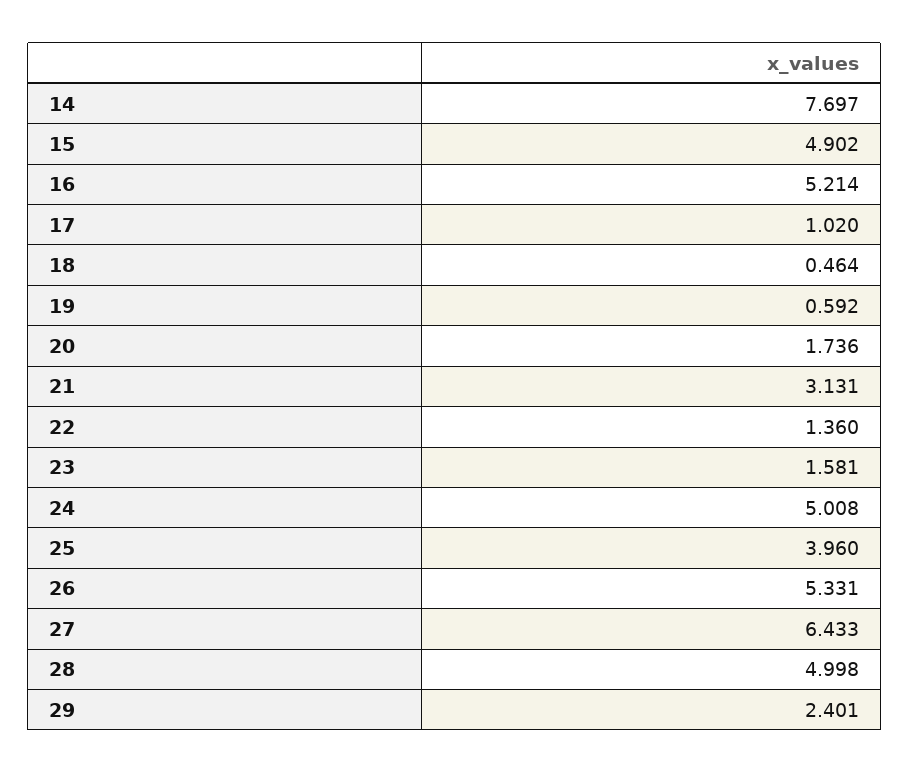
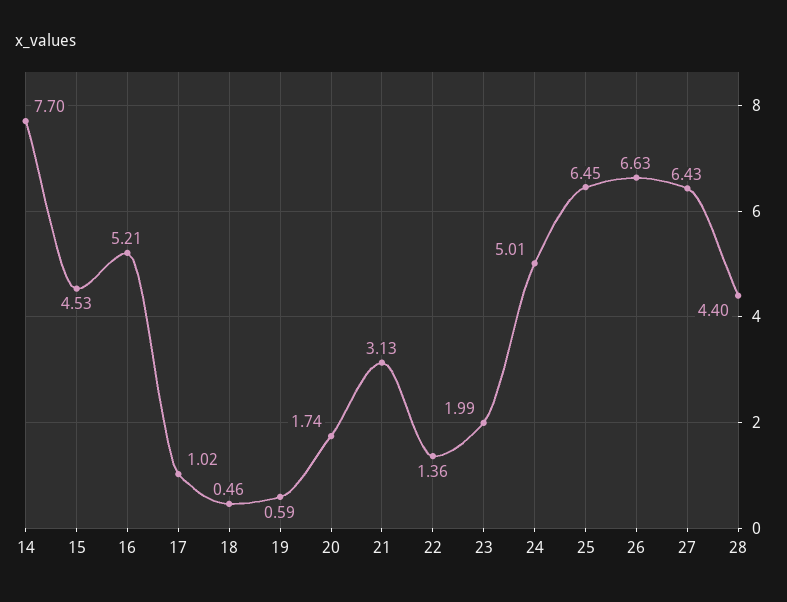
15: 4.902 -> 4.53
23: 1.581 -> 1.99
25: 3.96 -> 6.45
26: 5.331 -> 6.63
28: 4.998 -> 4.4
29: 2.401 -> none

